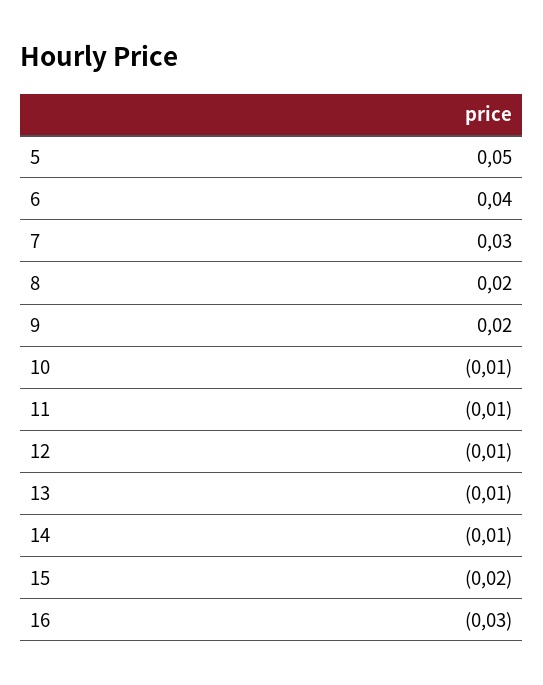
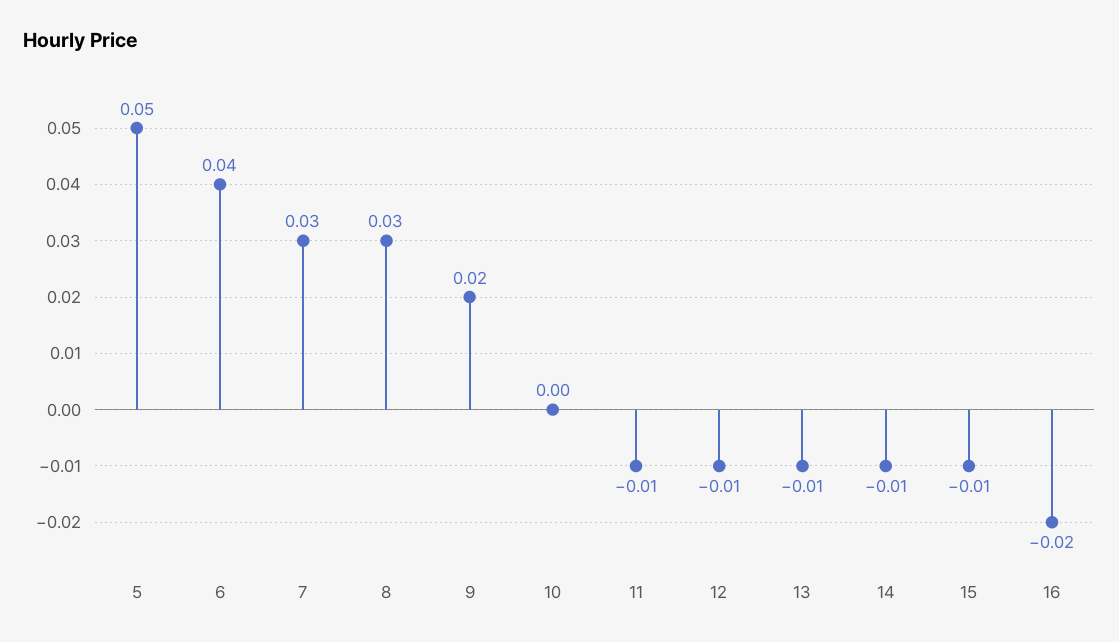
8: 0.02 -> 0.03
10: -0.01 -> 0
15: -0.02 -> -0.01
16: -0.03 -> -0.02

